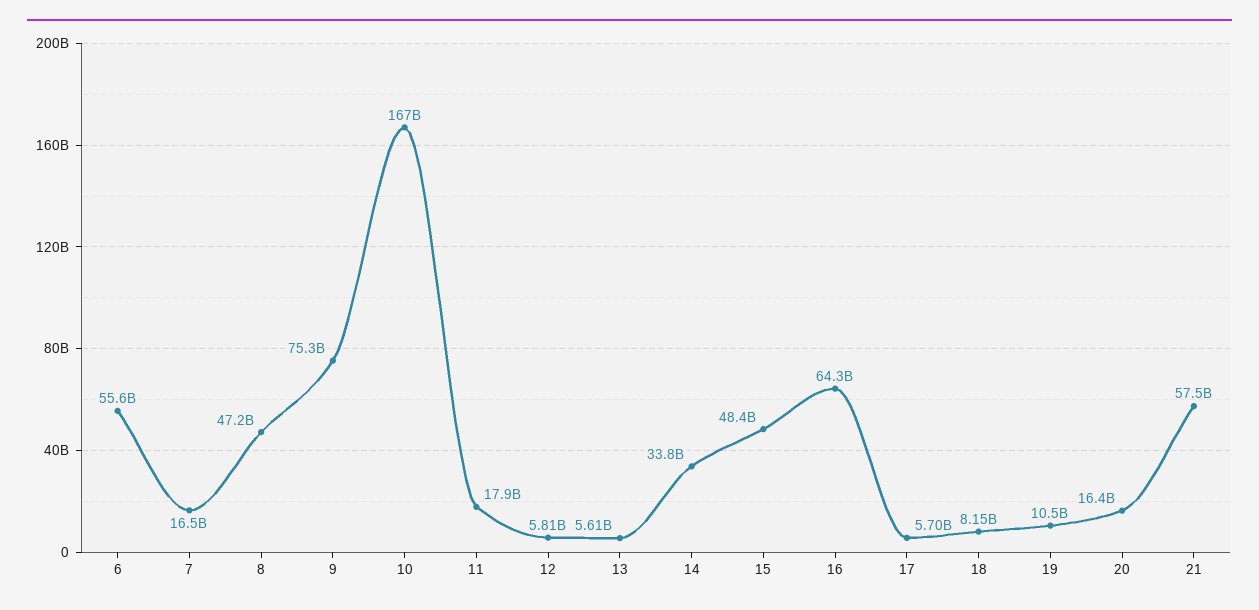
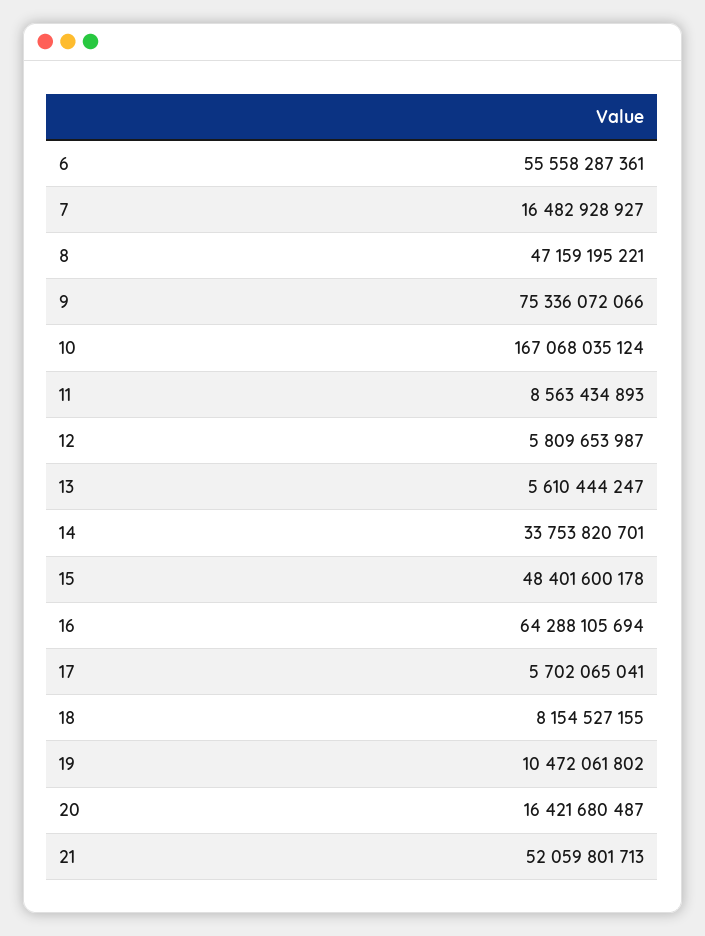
11: 17900000000 -> 8563434893
21: 57500000000 -> 52059801713

